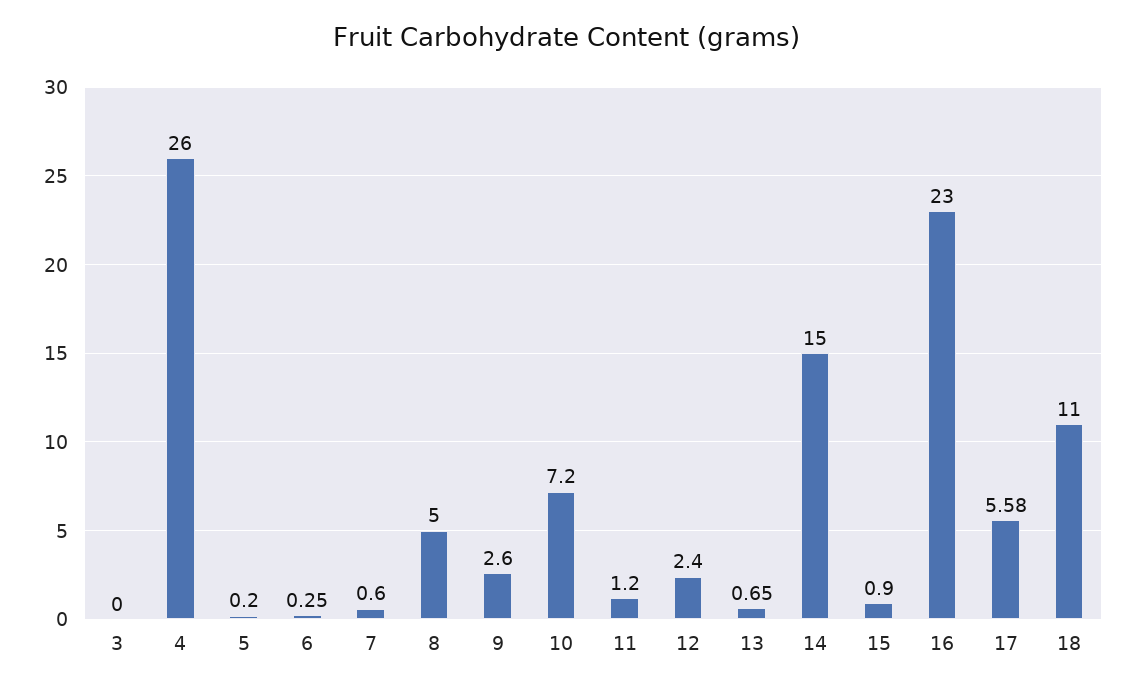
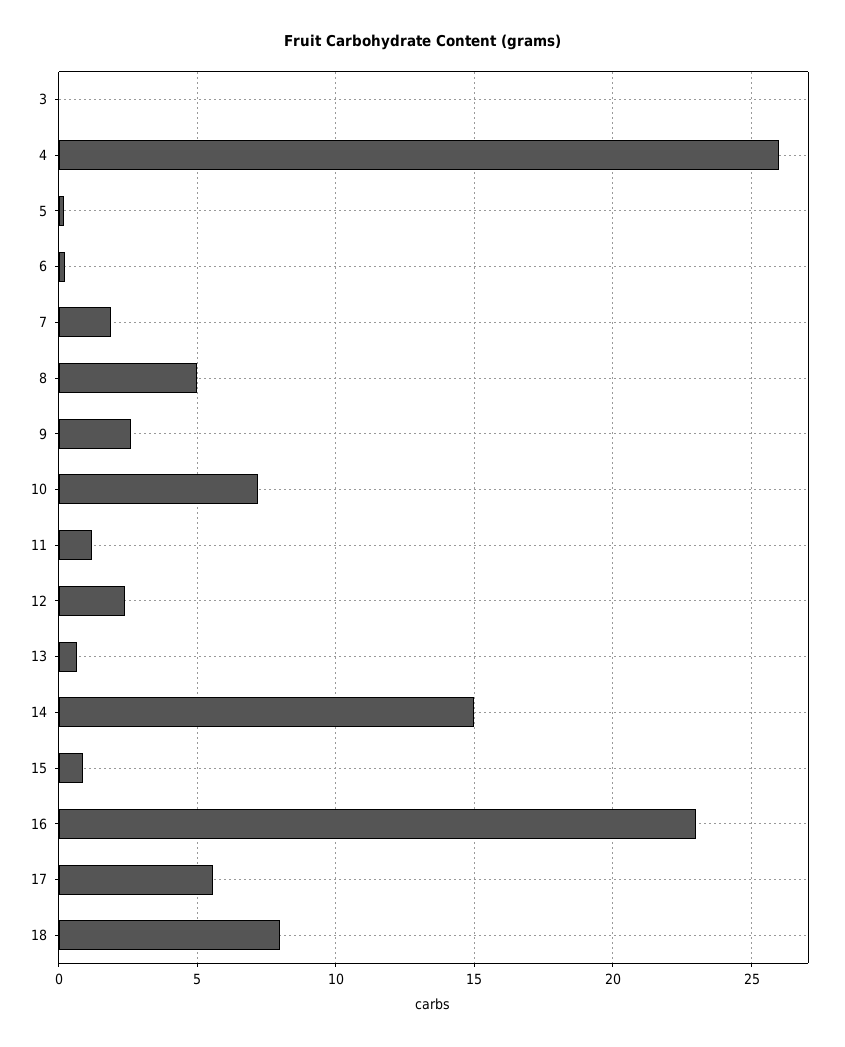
7: 0.6 -> 2
18: 11 -> 8

